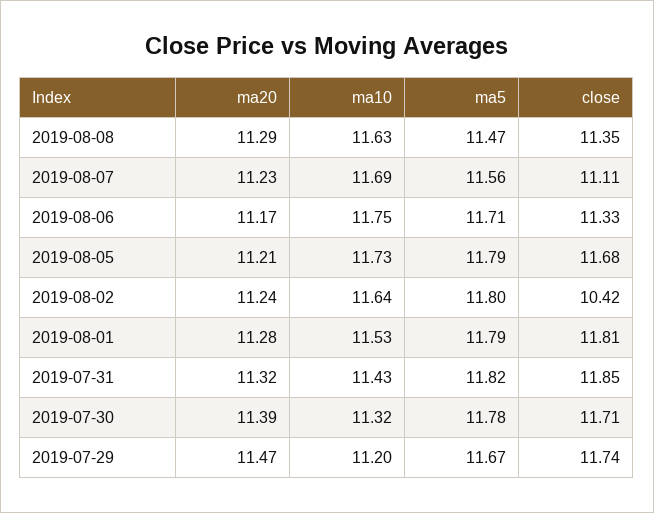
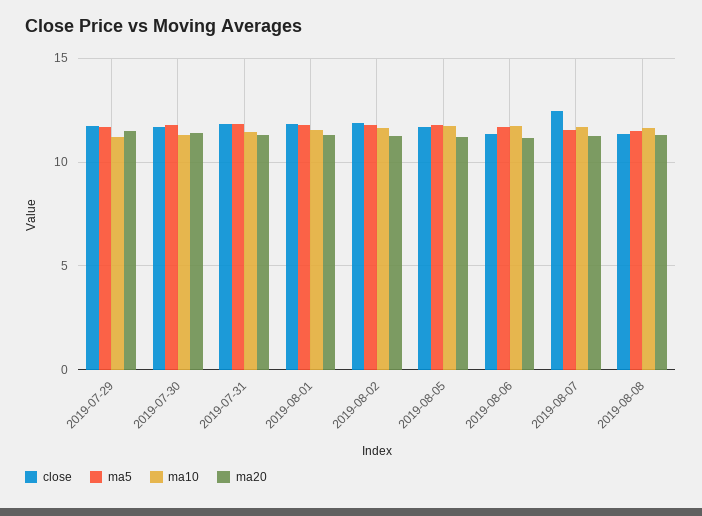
close, 2019-08-07: 11.11 -> 12.5
close, 2019-08-02: 10.42 -> 12

